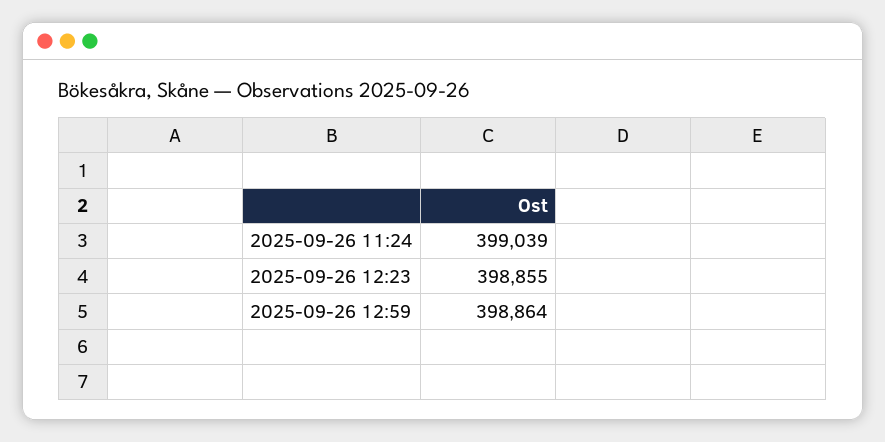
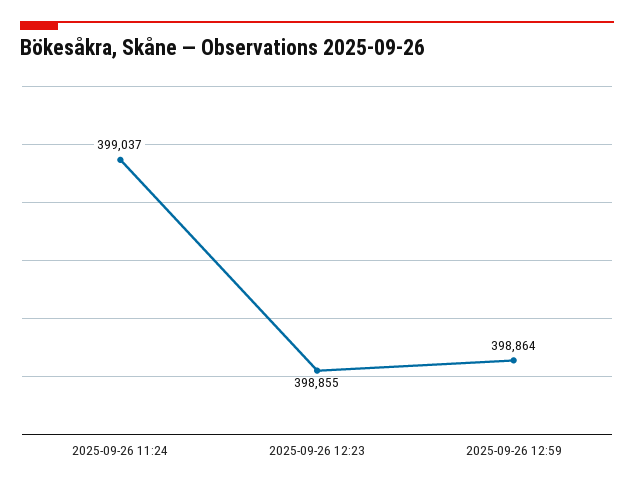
2025-09-26 11:24: 399039 -> 399037

